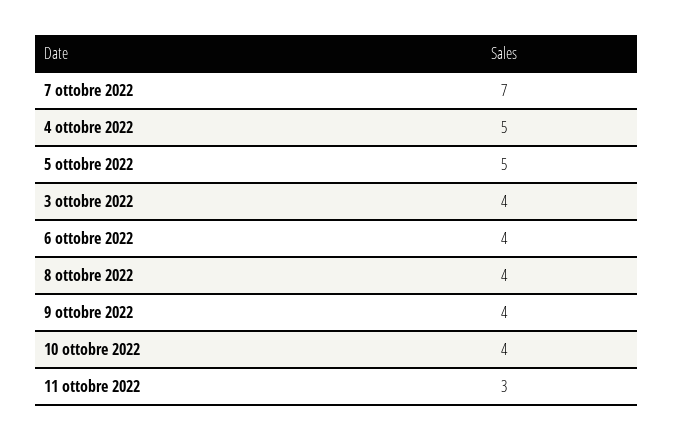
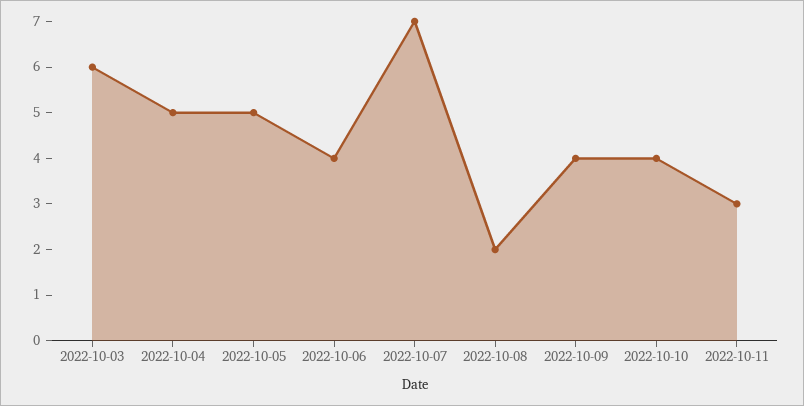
3 ottobre 2022: 4 -> 6
8 ottobre 2022: 4 -> 2

